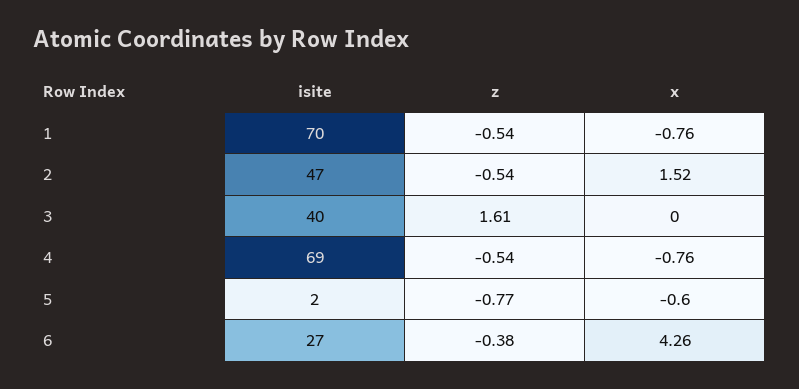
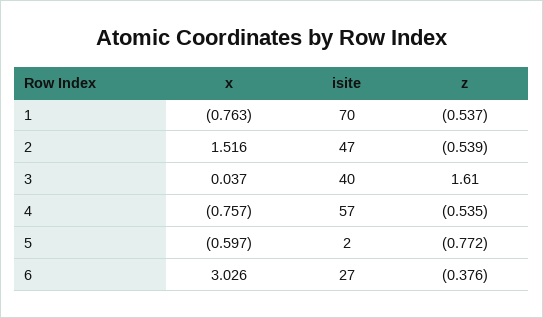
x, 3: 0 -> 0.037
isite, 4: 69 -> 57
x, 6: 4.26 -> 3.026

